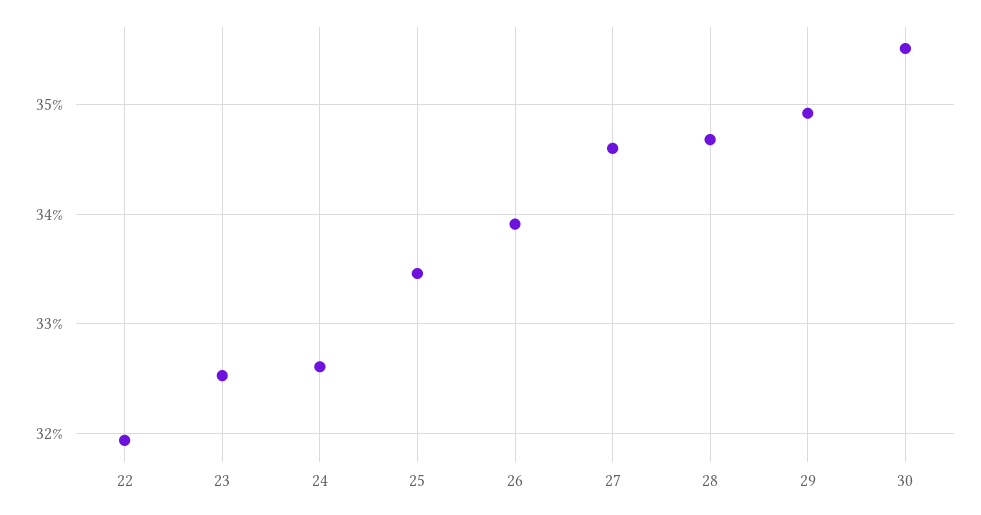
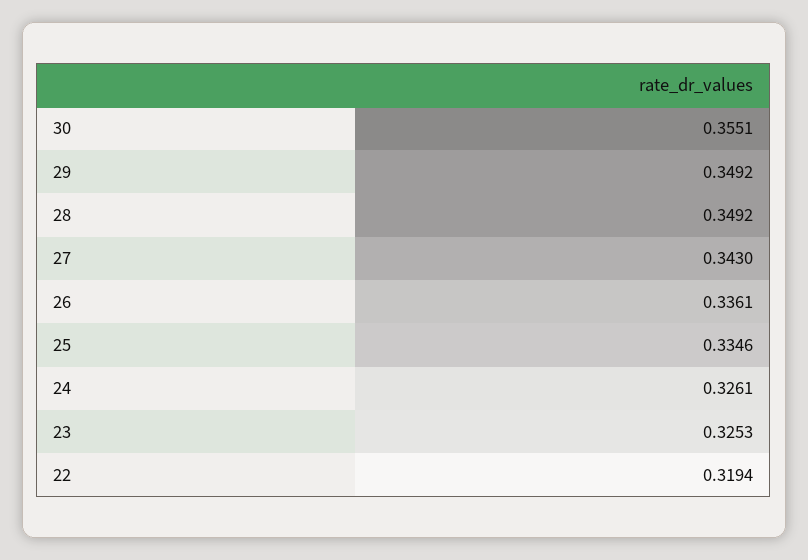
26: 0.339 -> 0.3361
27: 0.346 -> 0.343
28: 0.347 -> 0.3492

